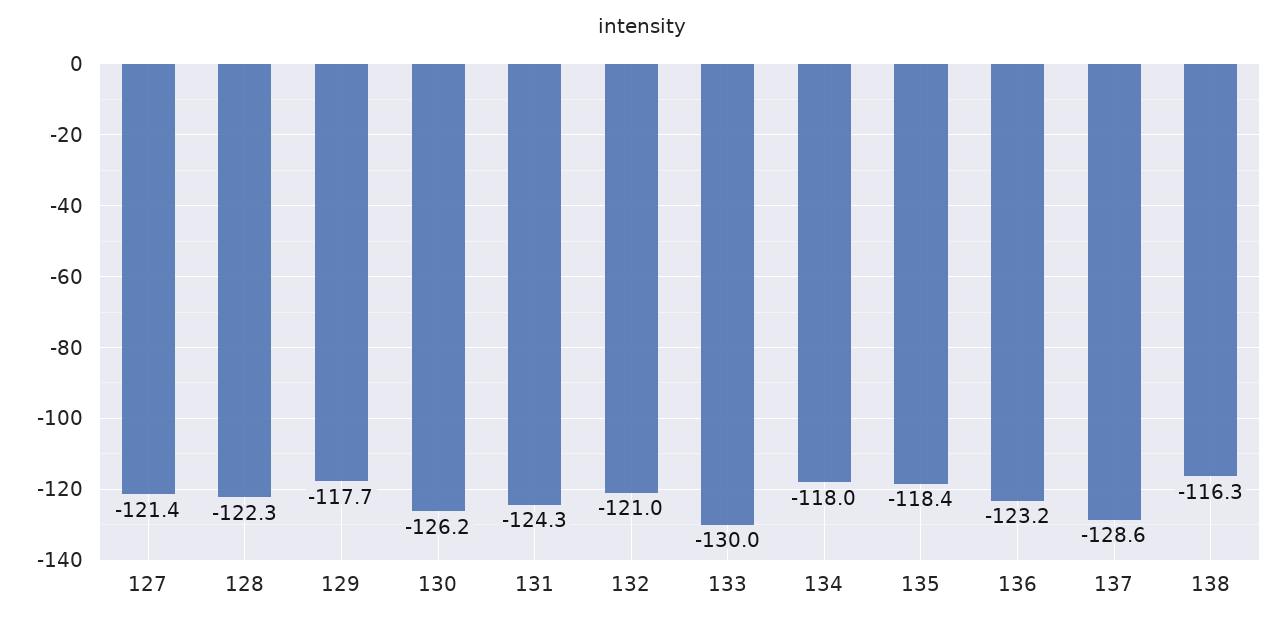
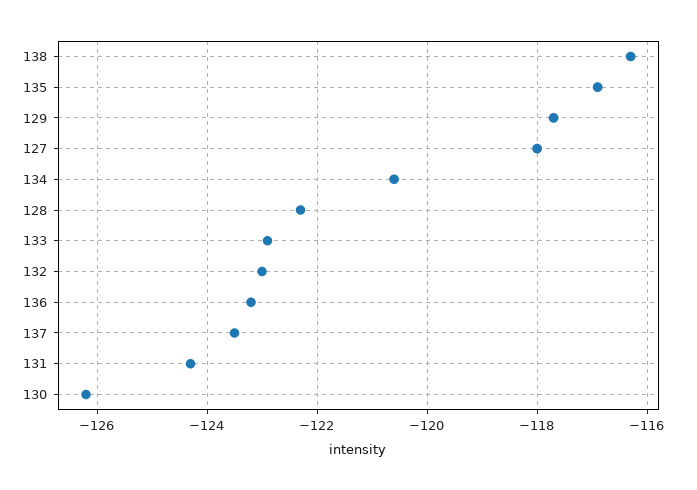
127: -121.4 -> -118
132: -121 -> -123
133: -130 -> -123
134: -118 -> -120.5
135: -118.4 -> -117
137: -128.6 -> -123.5

